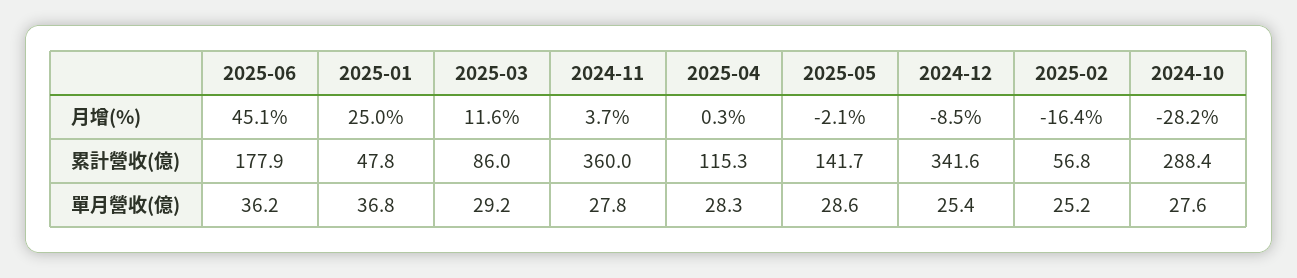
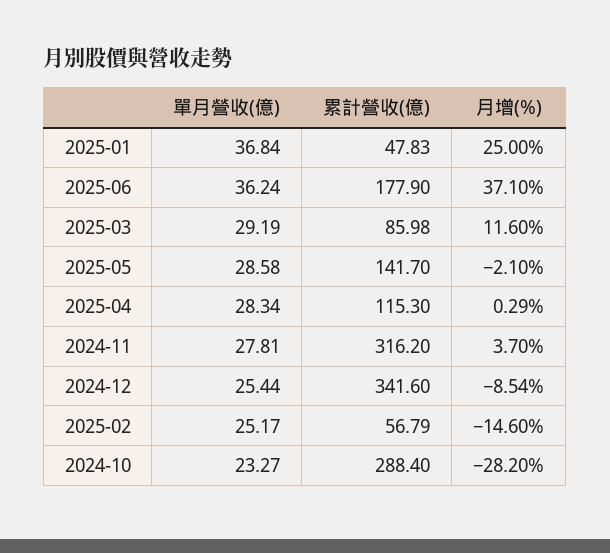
2025-06, 月增(%): 45.1 -> 37.1
2025-02, 月增(%): -16.4 -> -14.6
2024-11, 累計營收(億): 360 -> 316.2
2024-10, 單月營收(億): 27.6 -> 23.27

